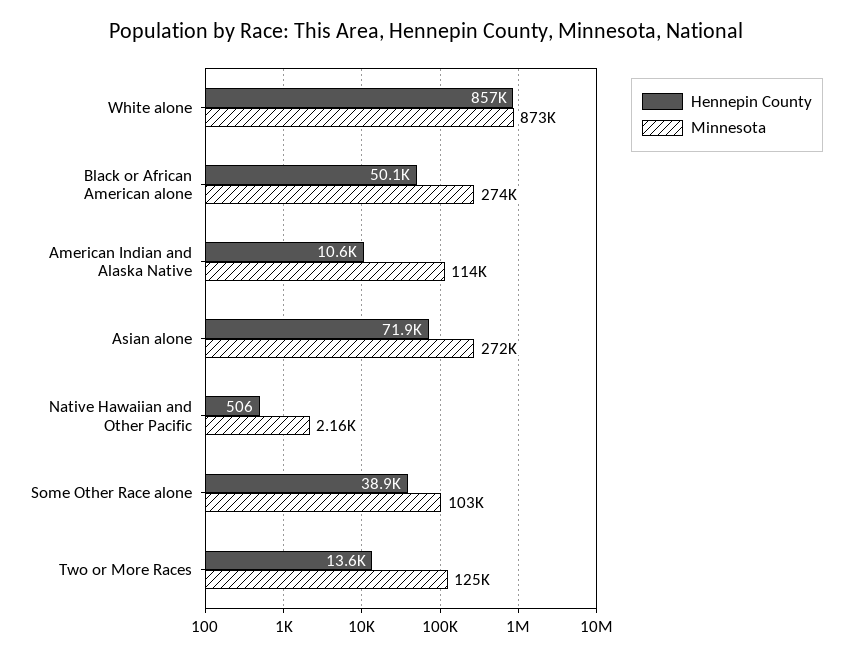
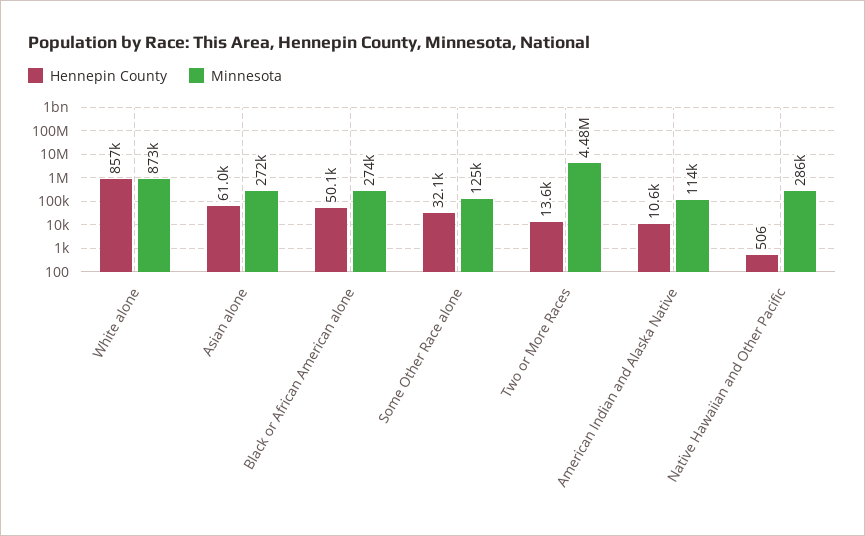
Hennepin County, Asian alone: 71900 -> 61000
Minnesota, Native Hawaiian and Other Pacific: 2160 -> 286000
Hennepin County, Some Other Race alone: 38900 -> 32100
Minnesota, Some Other Race alone: 103000 -> 125000
Minnesota, Two or More Races: 125000 -> 4480000

